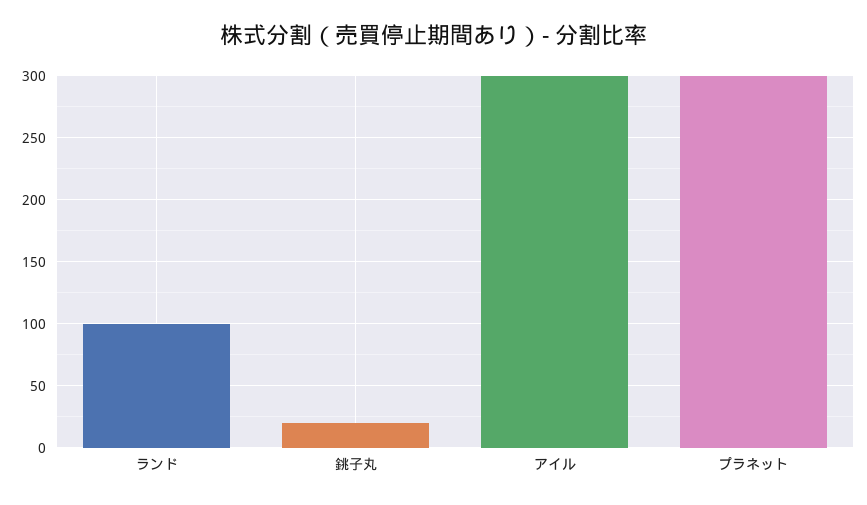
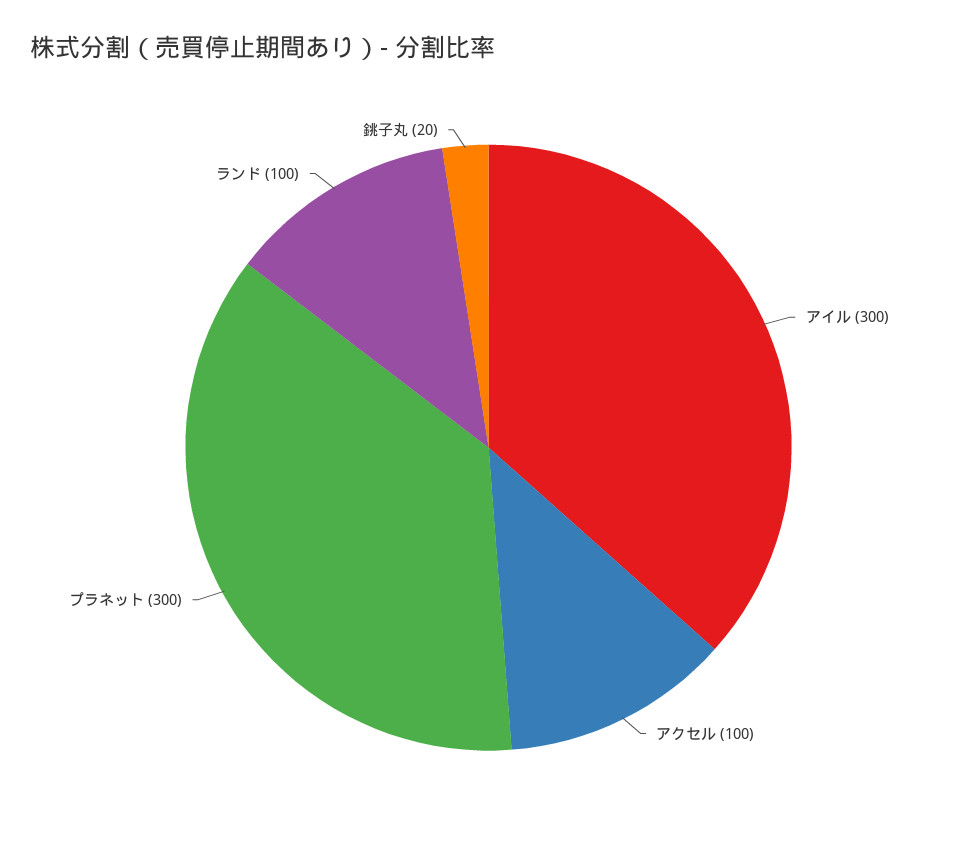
アクセル: none -> 100

